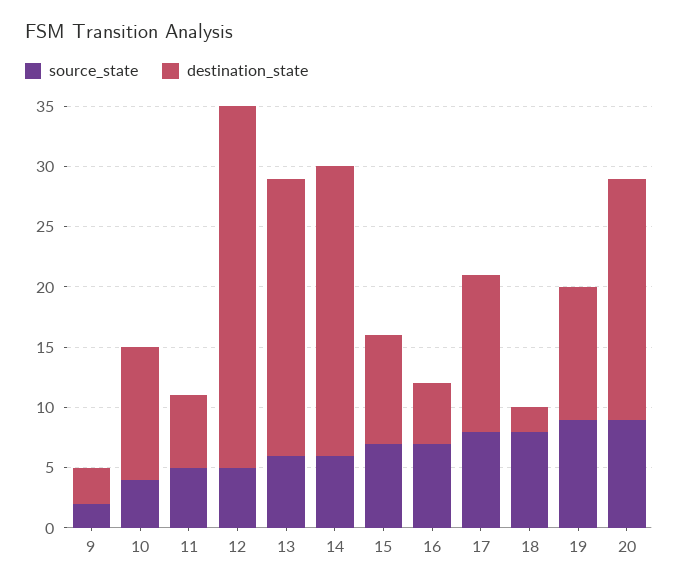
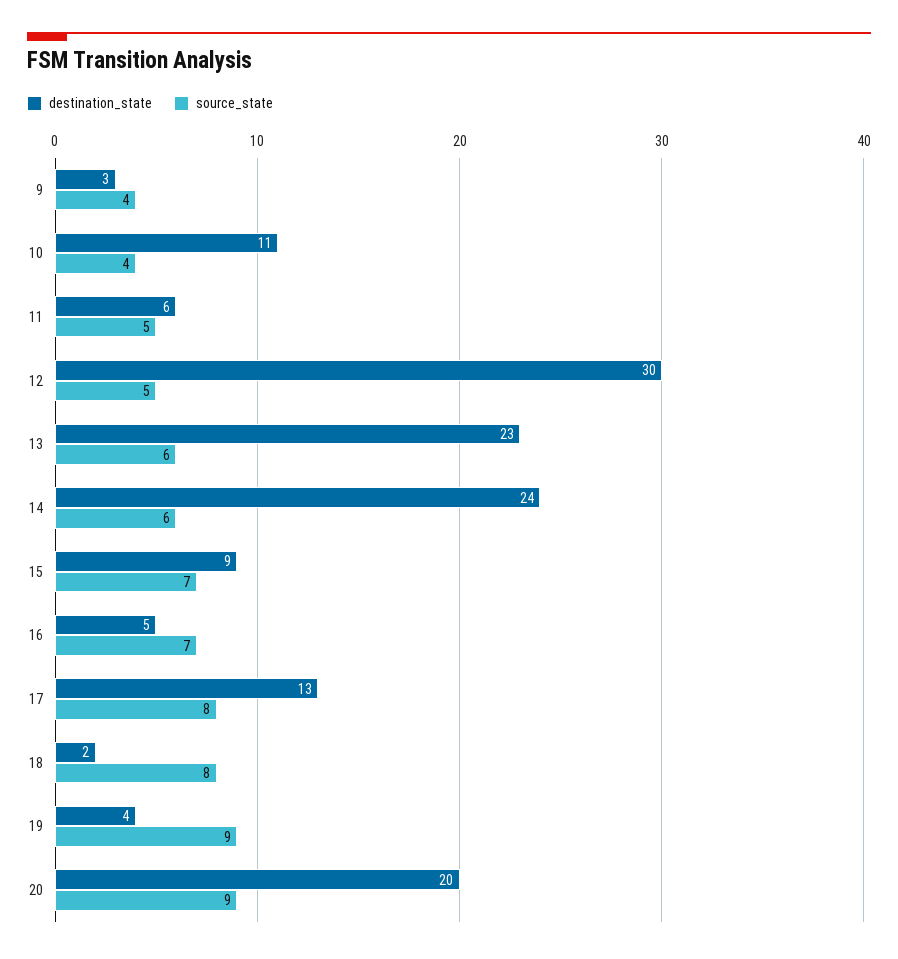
source_state, 9: 2 -> 4
destination_state, 19: 11 -> 4

